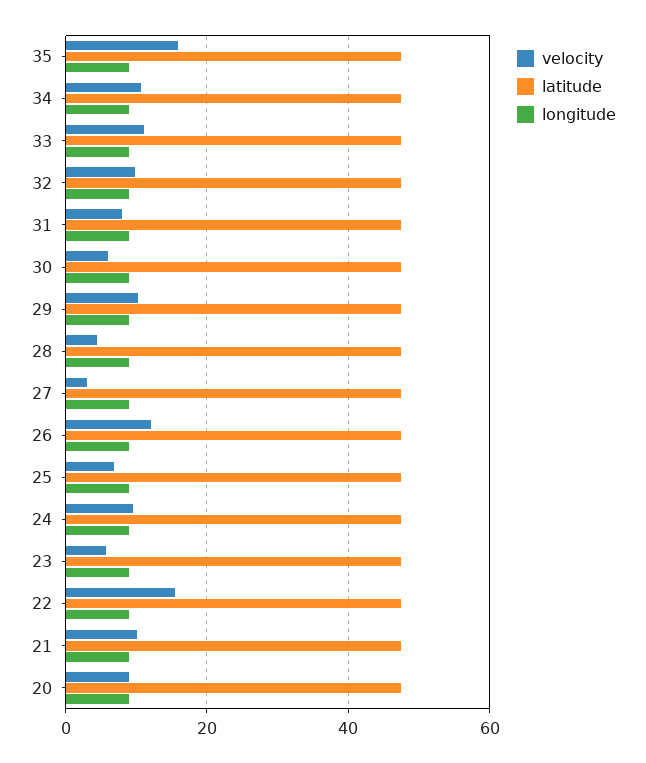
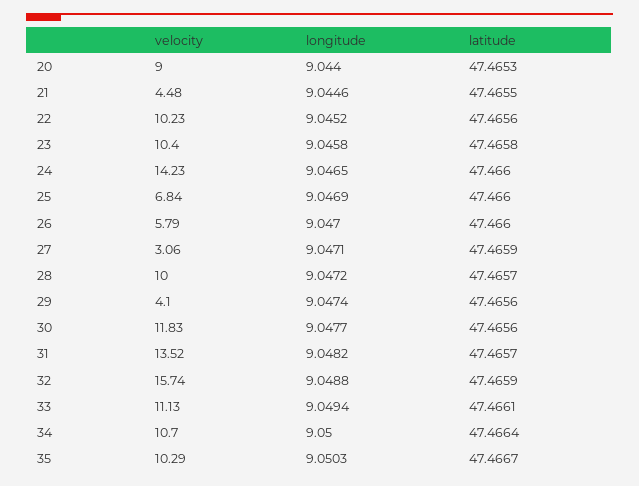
velocity, 35: 16 -> 10.29
velocity, 32: 10 -> 15.74
velocity, 31: 8 -> 13.52
velocity, 30: 6 -> 11.83
velocity, 29: 10 -> 4.1
velocity, 28: 4 -> 10
velocity, 26: 12 -> 5.79
velocity, 24: 10 -> 14.23
velocity, 23: 6 -> 10.4
velocity, 22: 16 -> 10.23
velocity, 21: 10 -> 4.48

